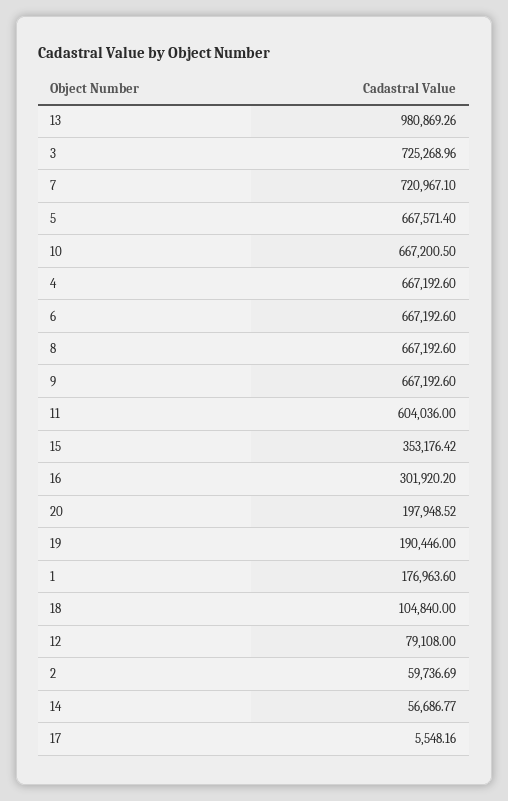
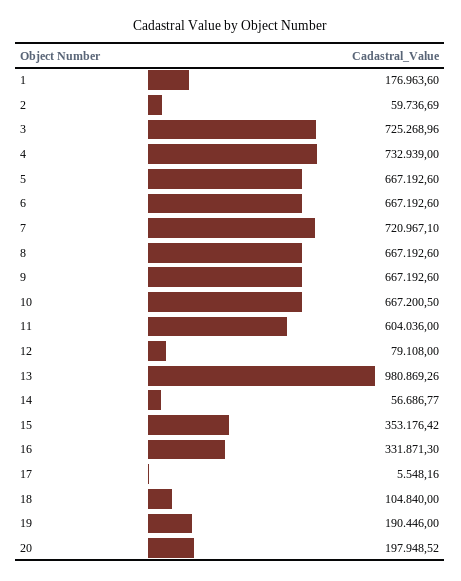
5: 667571.4 -> 667192.6
4: 667192.6 -> 732939
16: 301920.2 -> 331871.3

